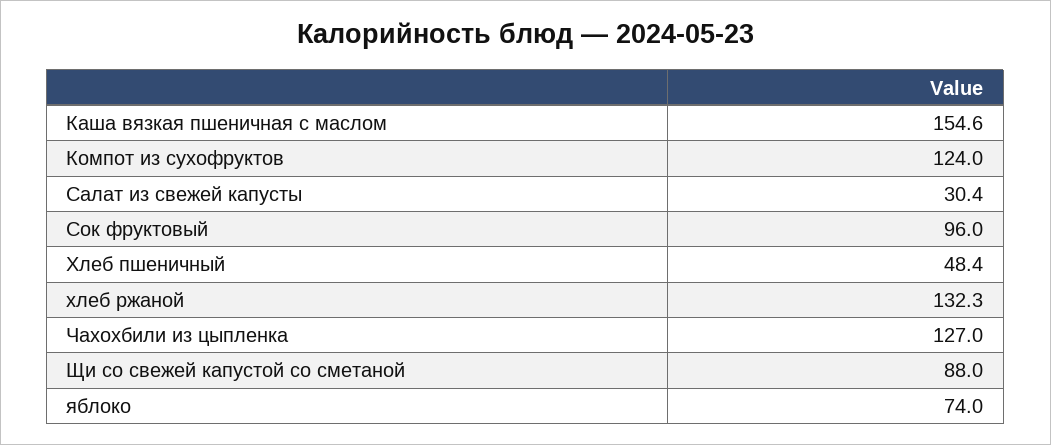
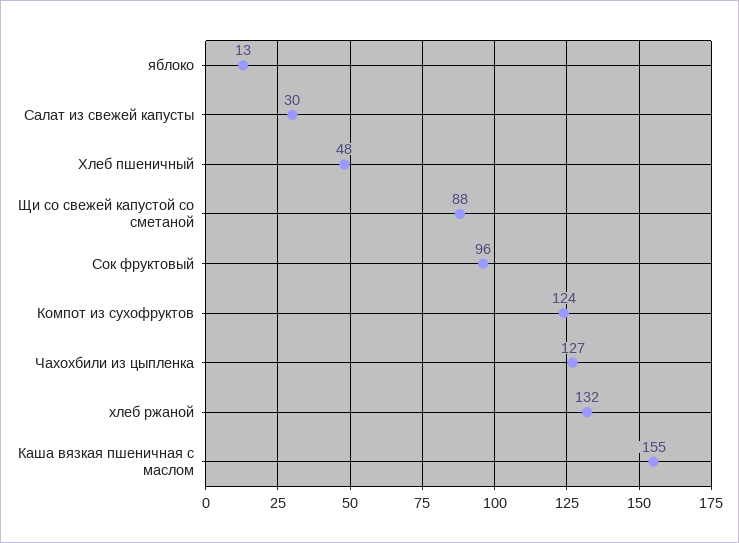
яблоко: 74 -> 13

